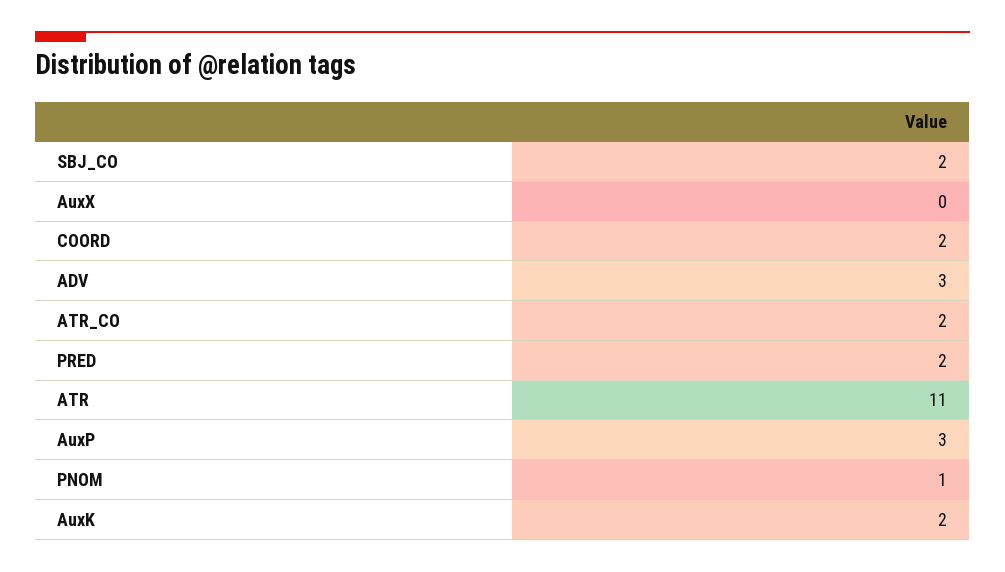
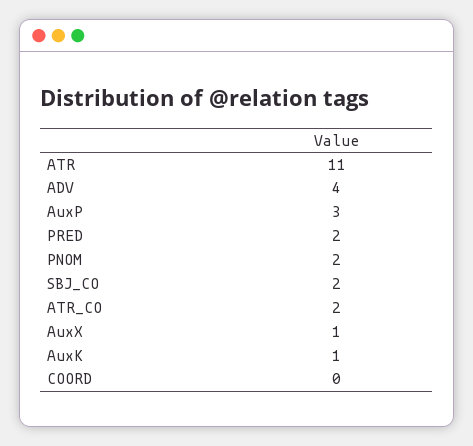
AuxX: 0 -> 1
COORD: 2 -> 0
ADV: 3 -> 4
PNOM: 1 -> 2
AuxK: 2 -> 1

